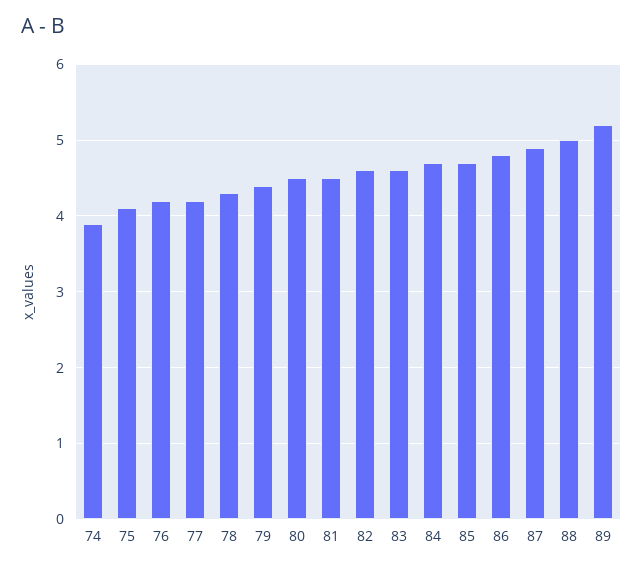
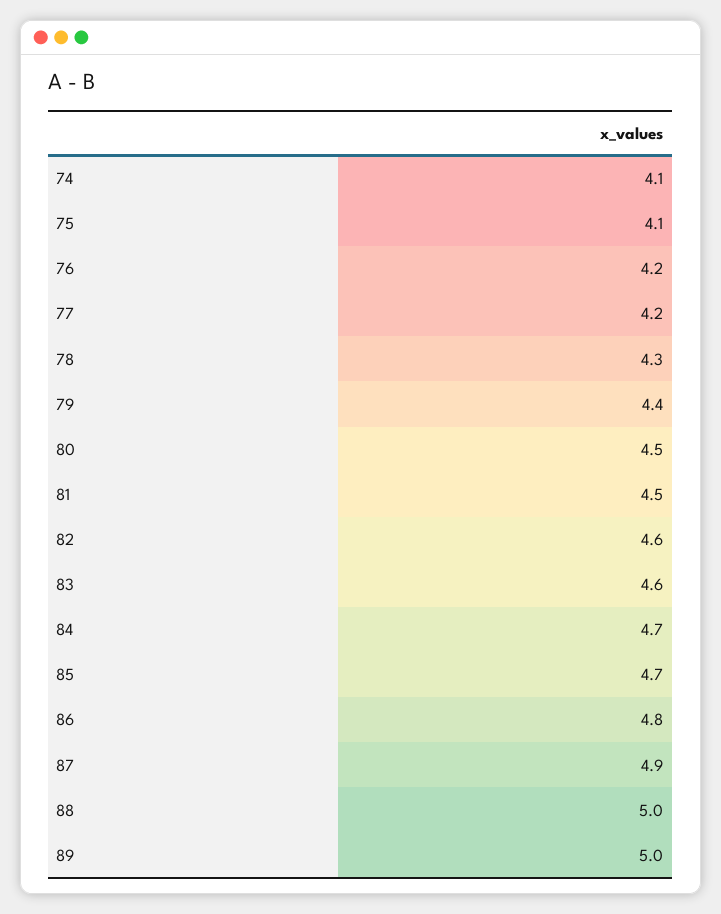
74: 3.9 -> 4.1
89: 5.2 -> 5

